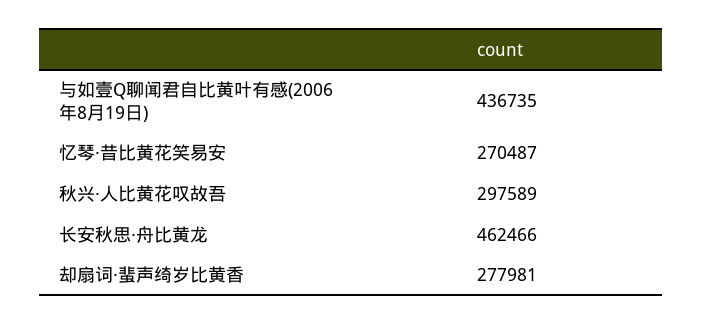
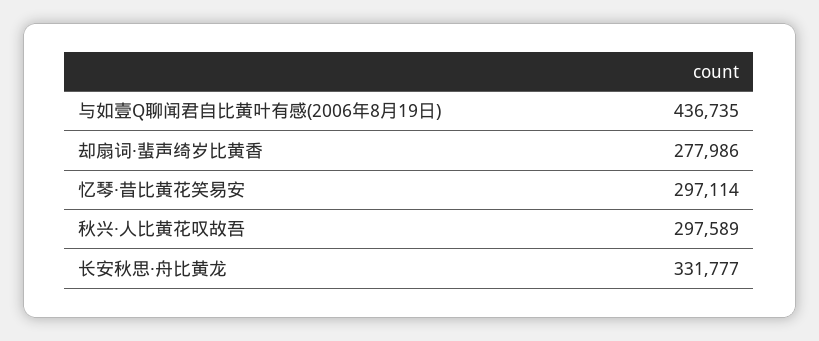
忆琴·昔比黄花笑易安: 270487 -> 297114
长安秋思·舟比黄龙: 462466 -> 331777
却扇词·蜚声绮岁比黄香: 277981 -> 277986

